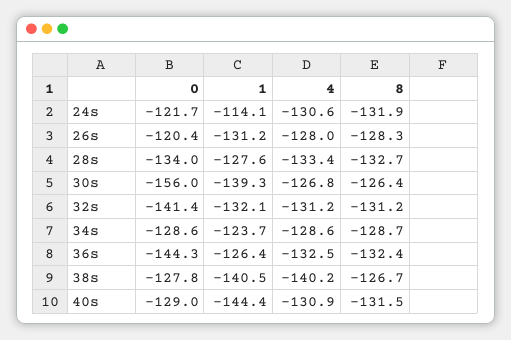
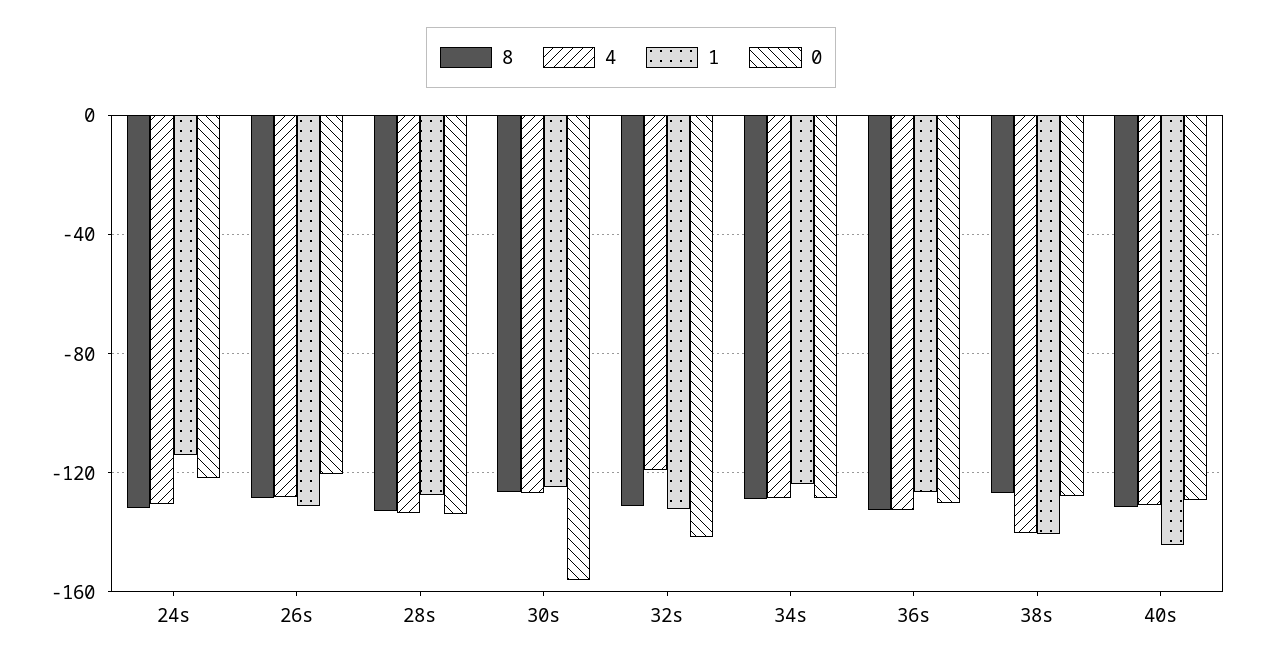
1, 30s: -139.3 -> -125
4, 32s: -131.2 -> -120
0, 36s: -144.3 -> -130

